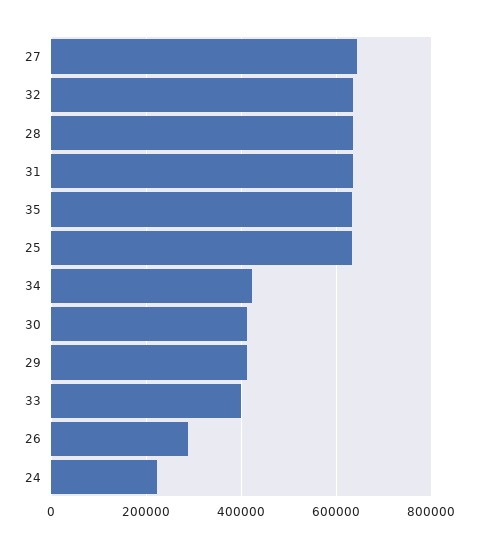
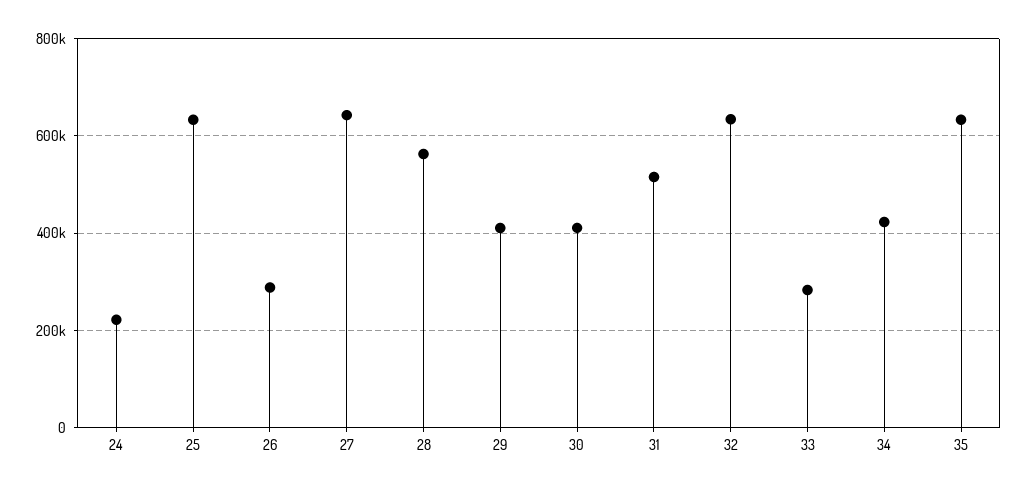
28: 640000 -> 560000
31: 640000 -> 520000
33: 400000 -> 280000

